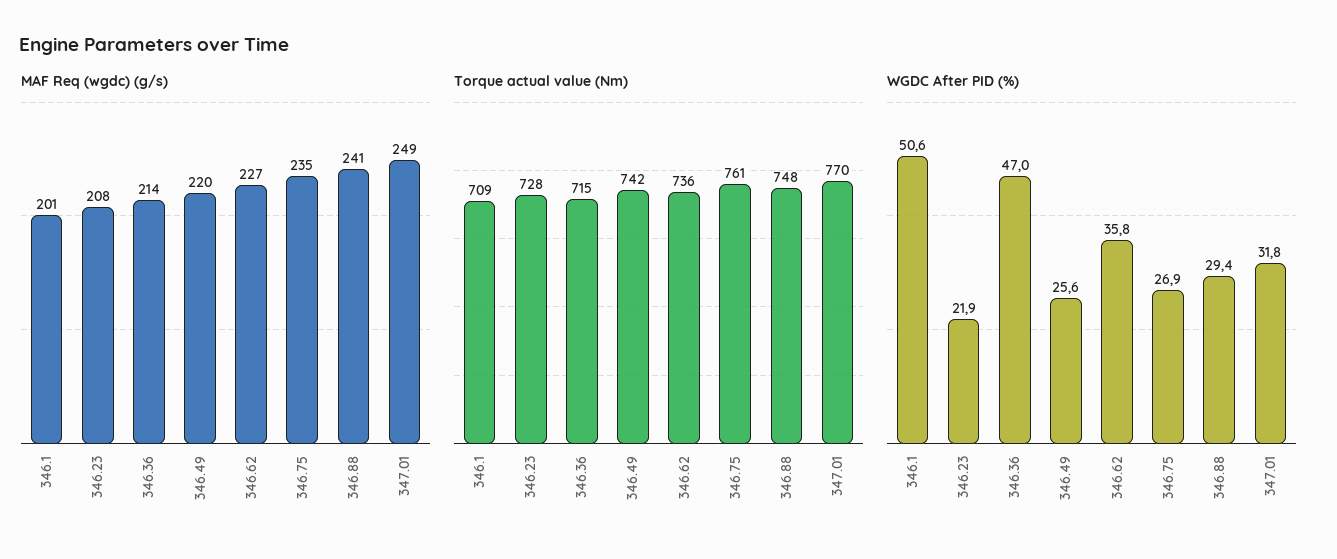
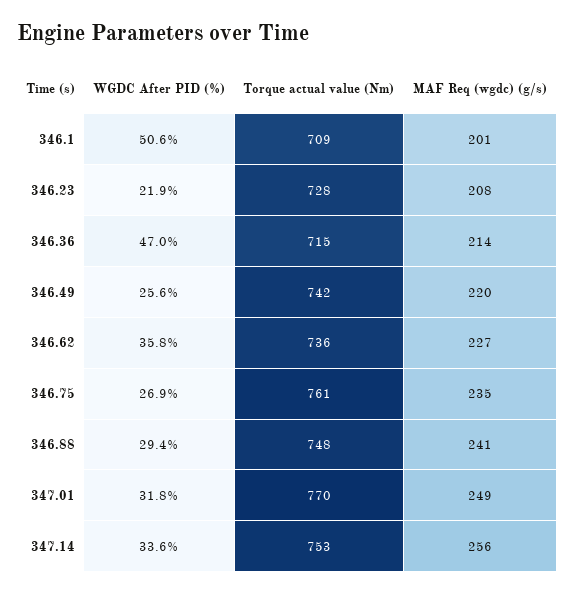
WGDC After PID (%), 347.14: none -> 33.6
Torque actual value (Nm), 347.14: none -> 753
MAF Req (wgdc) (g/s), 347.14: none -> 256

